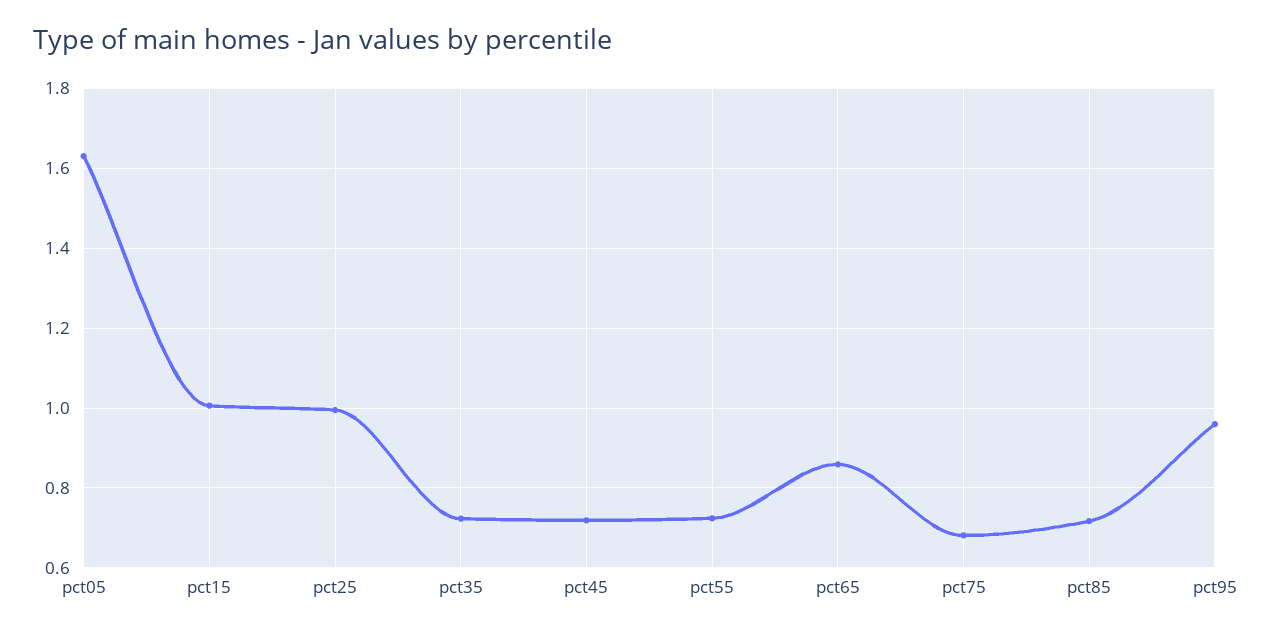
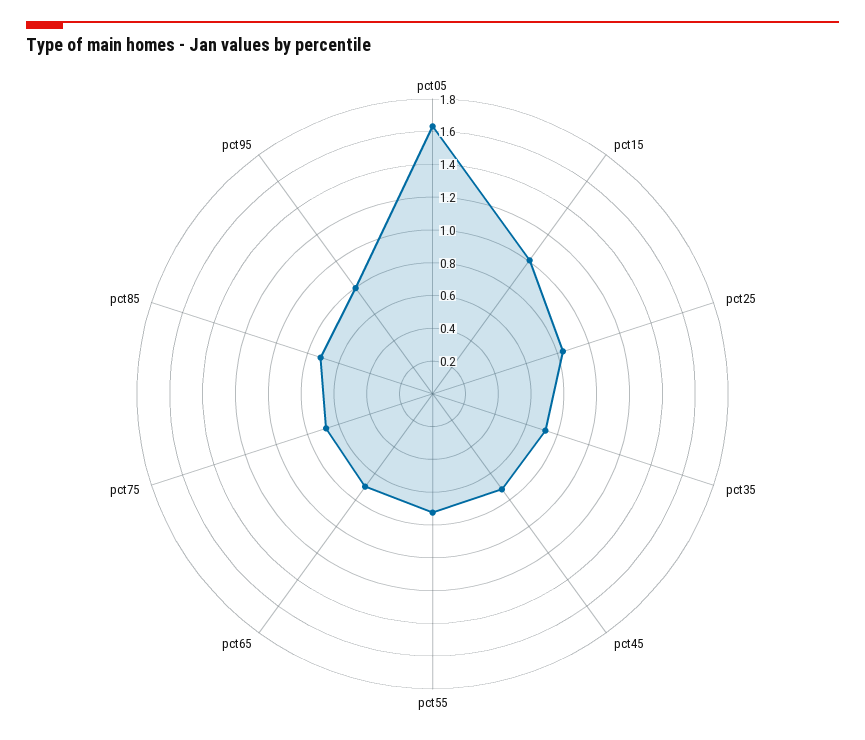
pct25: 1 -> 0.85
pct65: 0.86 -> 0.7
pct95: 0.96 -> 0.8

